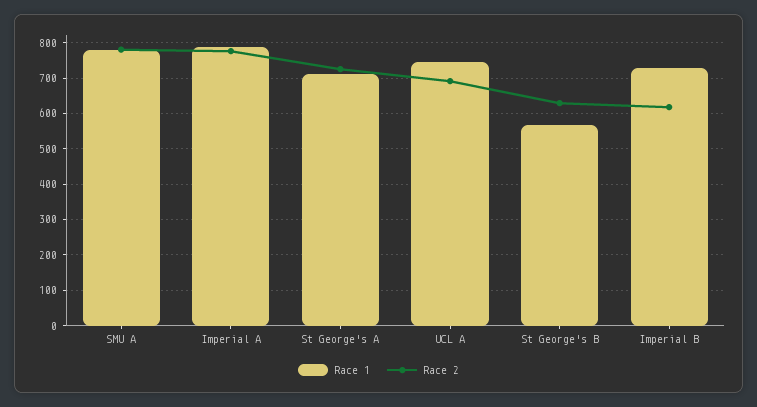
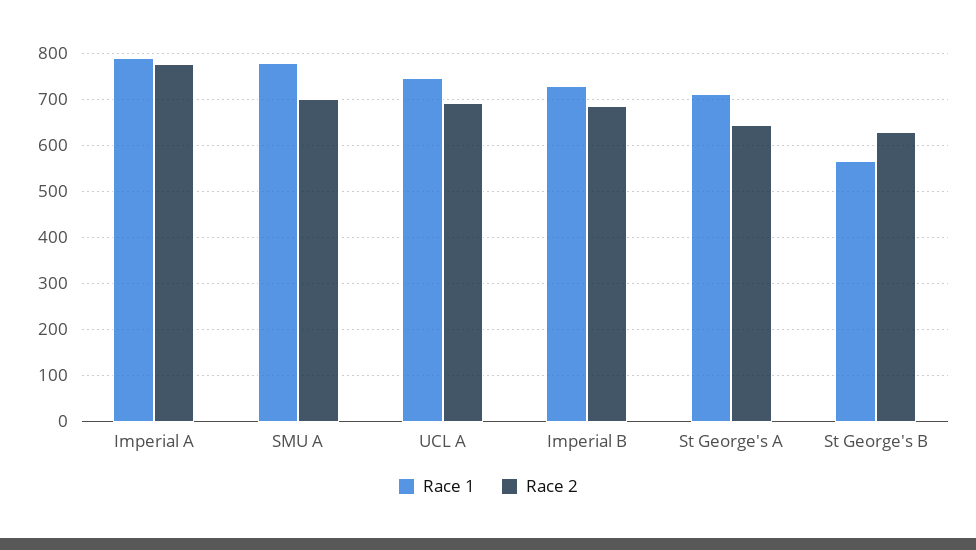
Race 2, SMU A: 780 -> 700
Race 2, St George's A: 720 -> 640
Race 2, Imperial B: 620 -> 680

